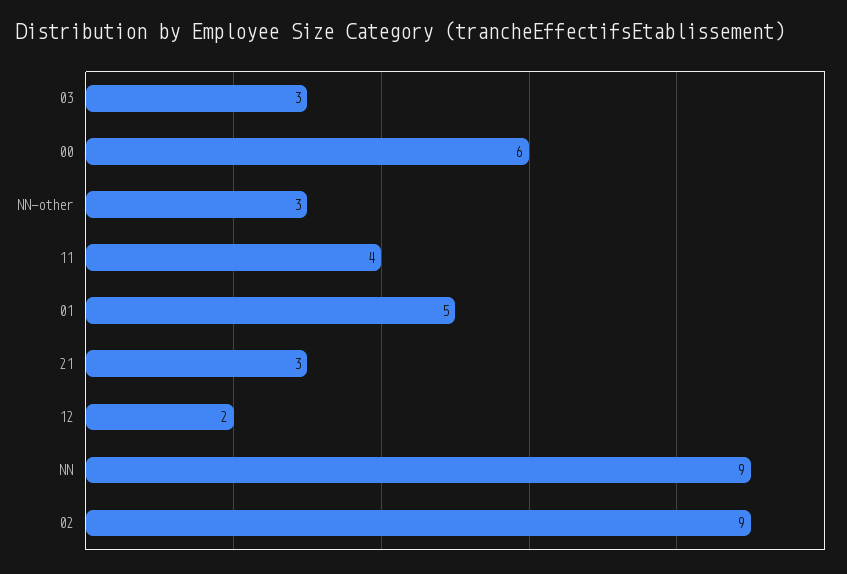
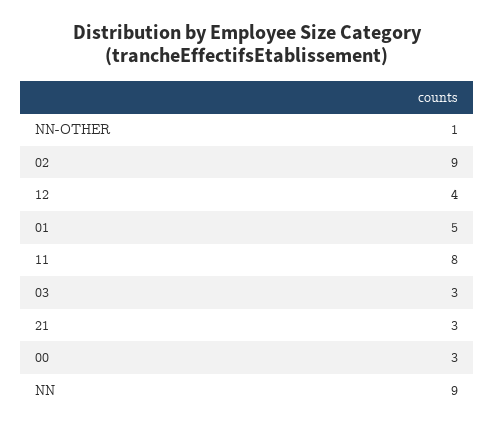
00: 6 -> 3
NN-other: 3 -> 1
11: 4 -> 8
12: 2 -> 4

